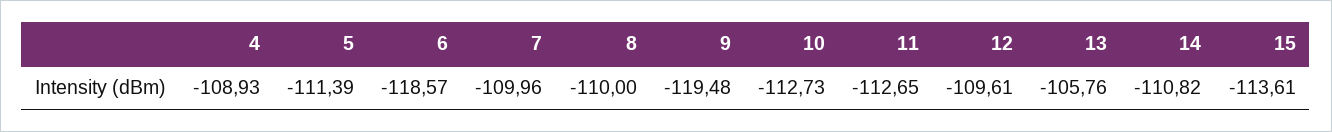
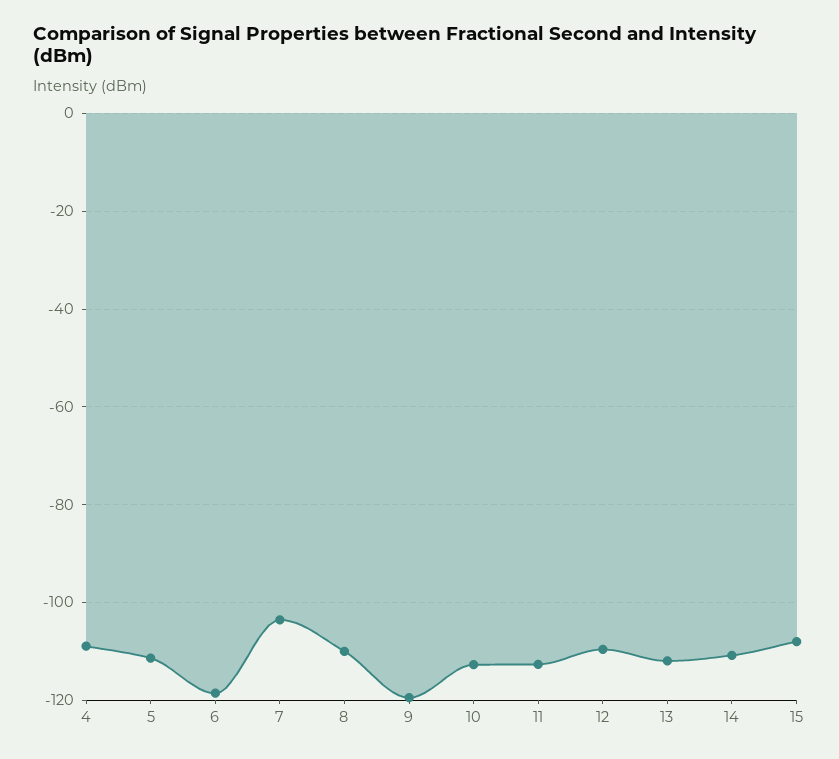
7: -109.96 -> -104
13: -105.76 -> -112
15: -113.61 -> -108

